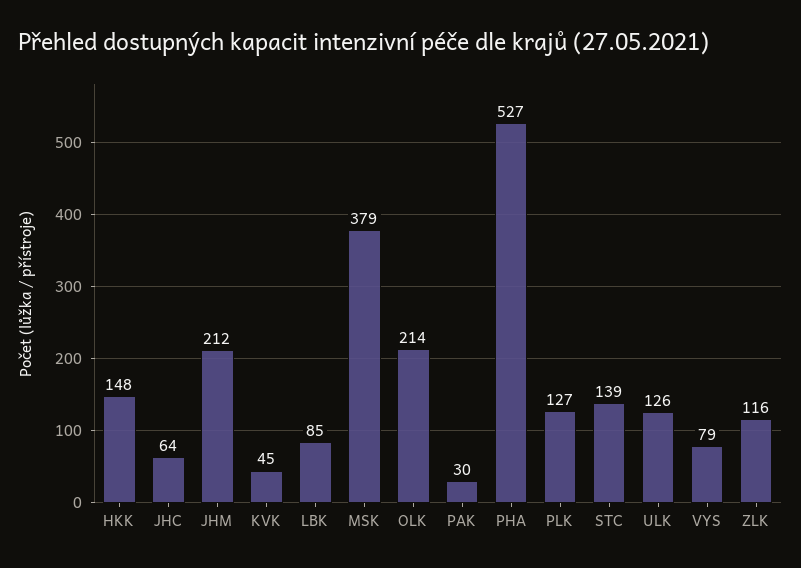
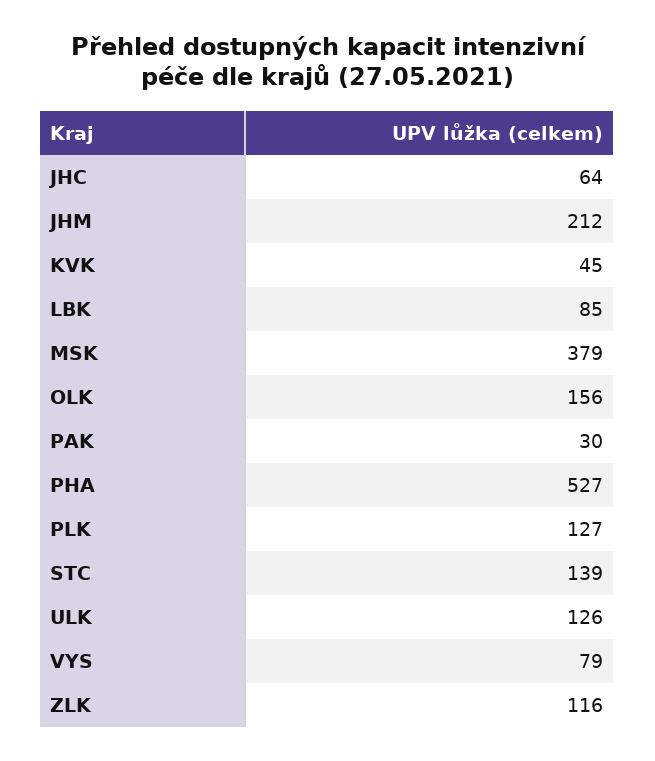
HKK: 148 -> none
OLK: 214 -> 156

